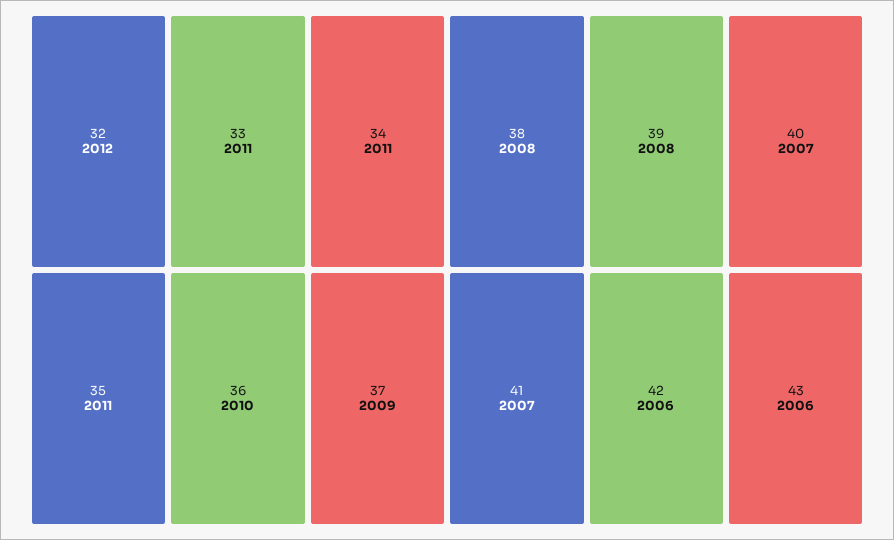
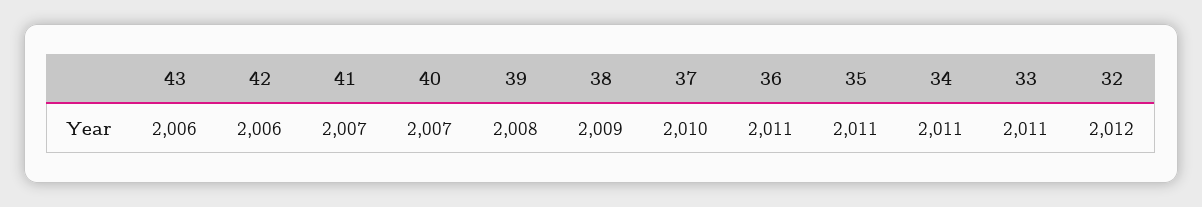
36: 2010 -> 2011
37: 2009 -> 2010
38: 2008 -> 2009

